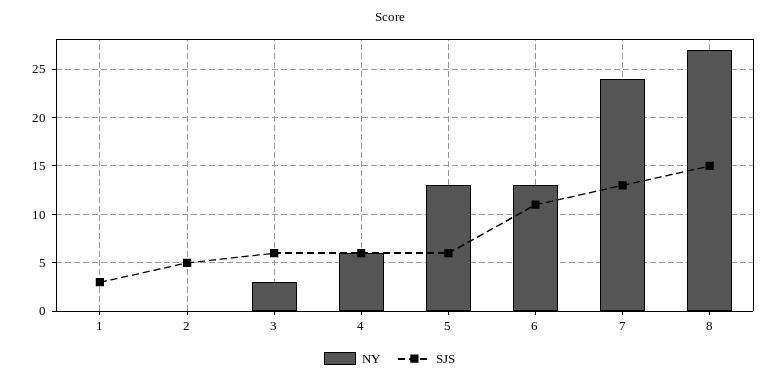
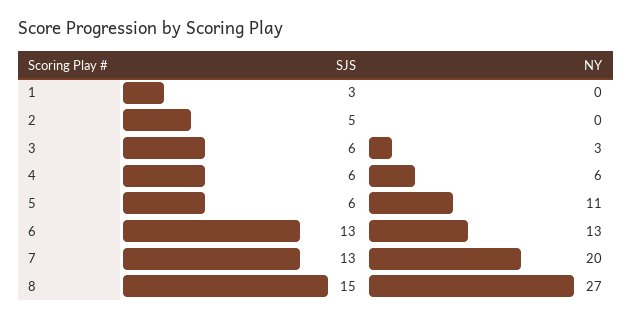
NY, 5: 13 -> 11
SJS, 6: 11 -> 13
NY, 7: 24 -> 20

